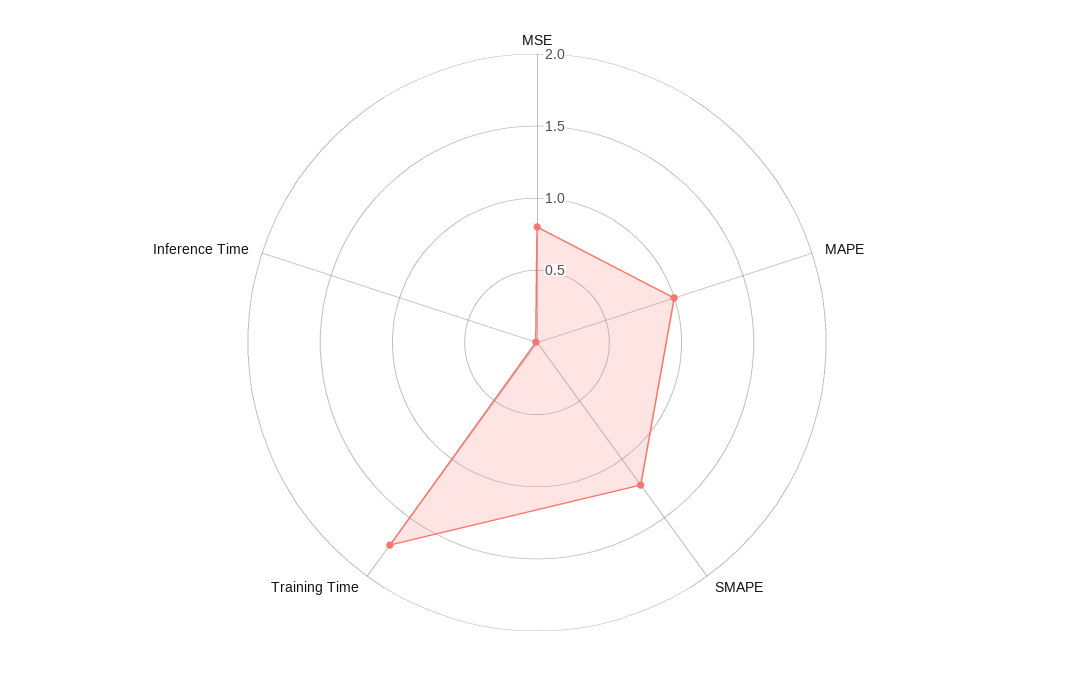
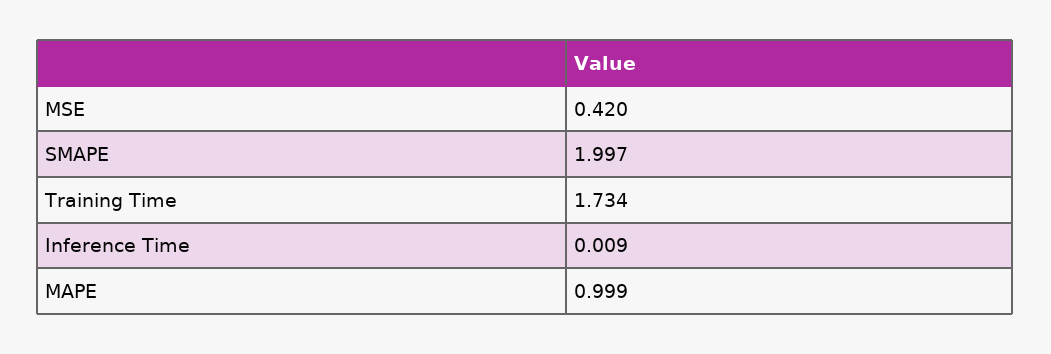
MSE: 0.8 -> 0.42
SMAPE: 1.2 -> 1.997

